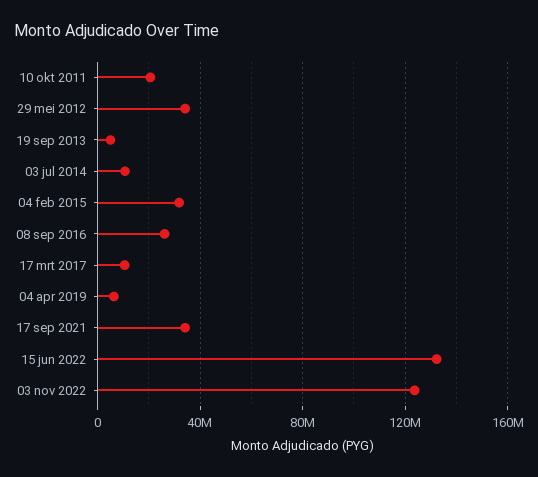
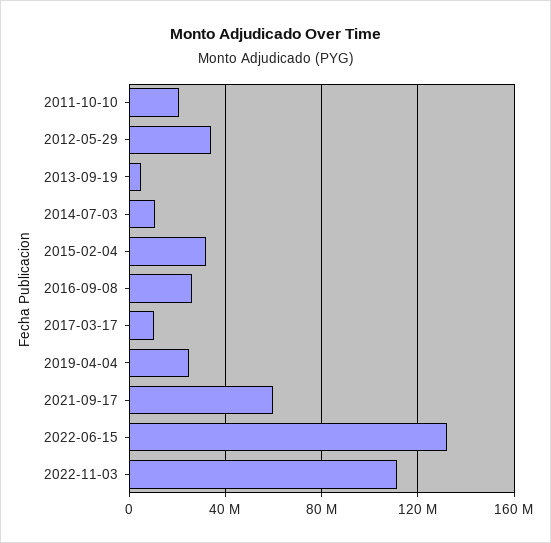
04 apr 2019: 5000000 -> 25000000
17 sep 2021: 35000000 -> 60000000
03 nov 2022: 125000000 -> 110000000

